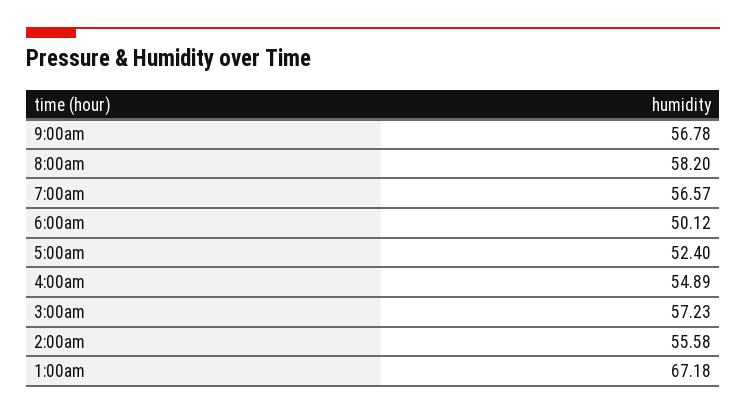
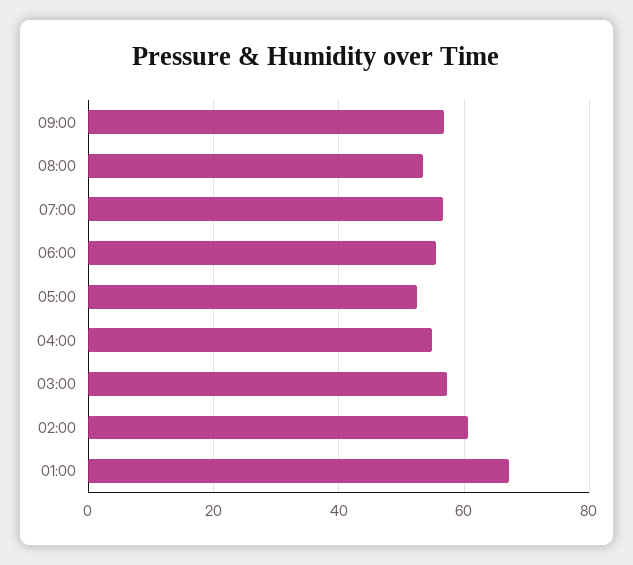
8:00am: 58.2 -> 54
6:00am: 50.12 -> 56
2:00am: 55.58 -> 60

